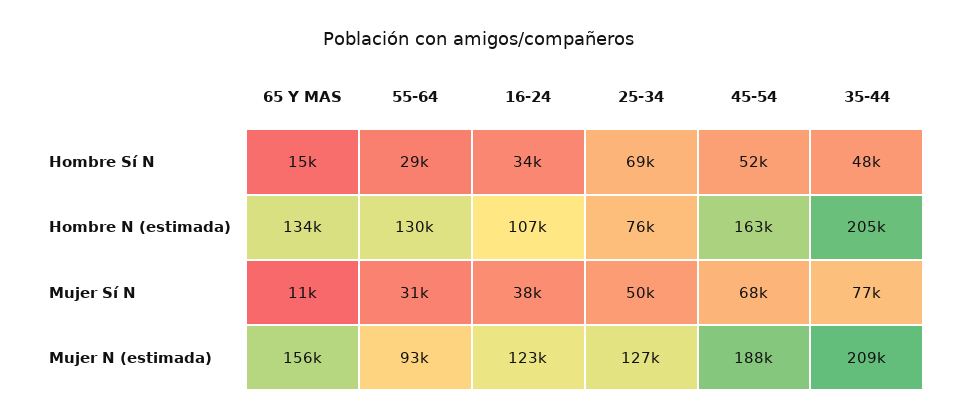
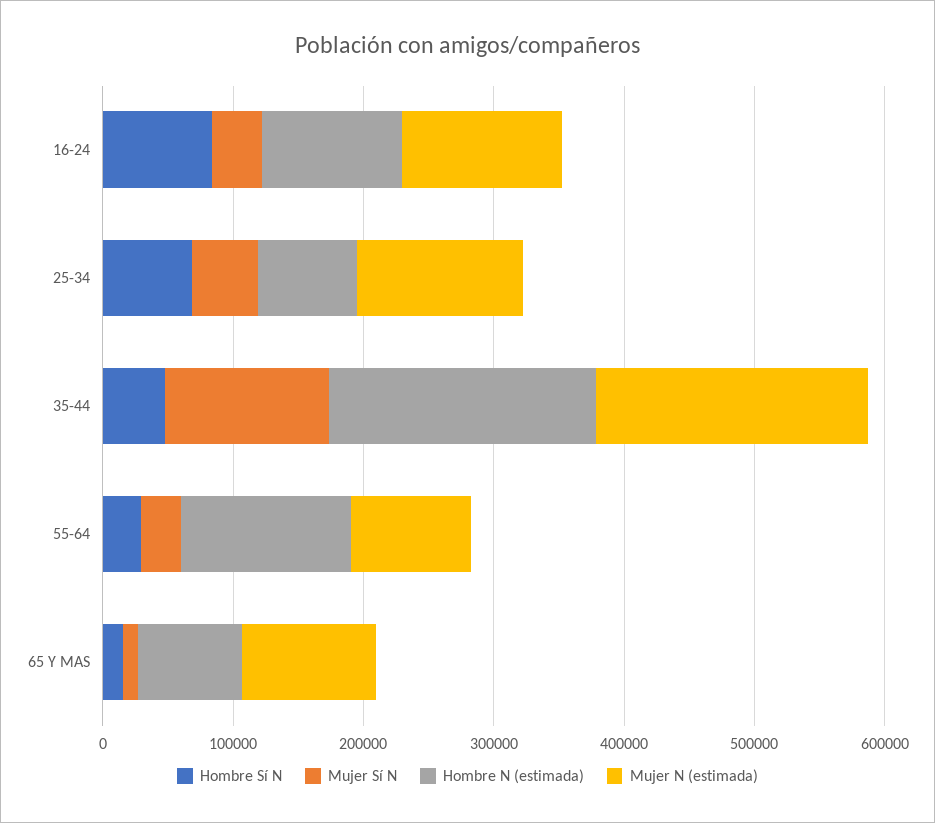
Hombre Sí N, 16-24: 34000 -> 80000
Hombre Sí N, 45-54: 52000 -> none
Hombre N (estimada), 65 Y MAS: 134000 -> 80000
Hombre N (estimada), 45-54: 163000 -> none
Mujer Sí N, 45-54: 68000 -> none
Mujer Sí N, 35-44: 77000 -> 120000
Mujer N (estimada), 65 Y MAS: 156000 -> 100000
Mujer N (estimada), 45-54: 188000 -> none

